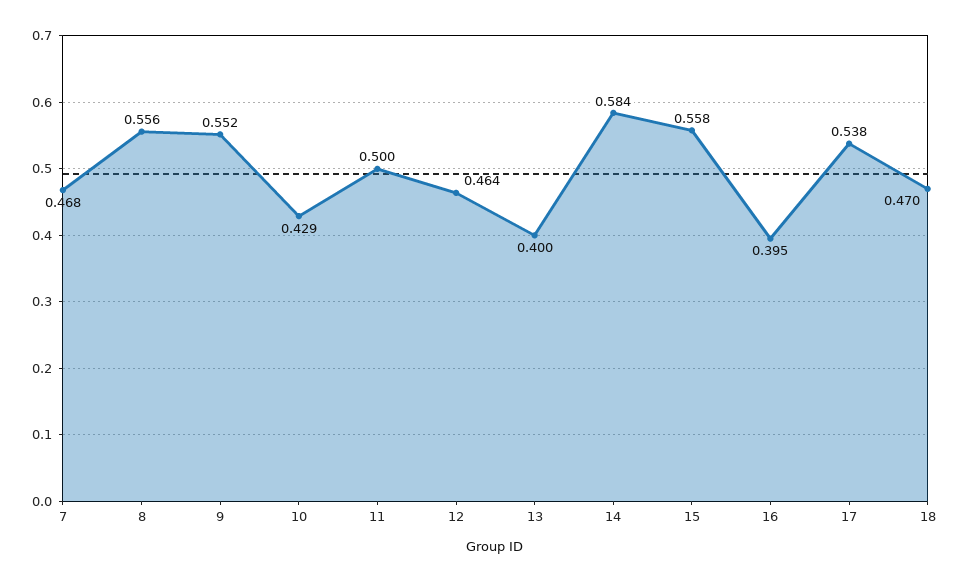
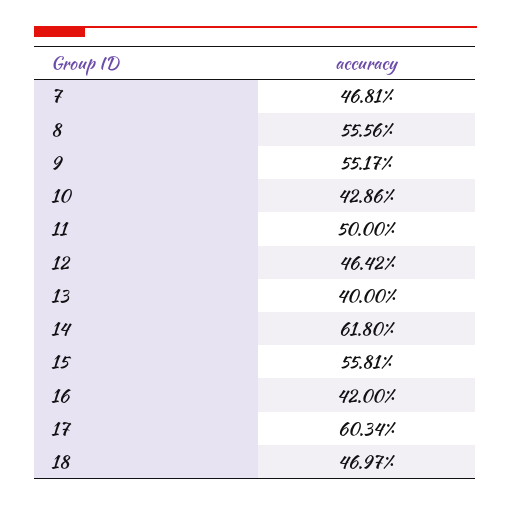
14: 0.584 -> 0.618
16: 0.395 -> 0.42
17: 0.538 -> 0.6034

